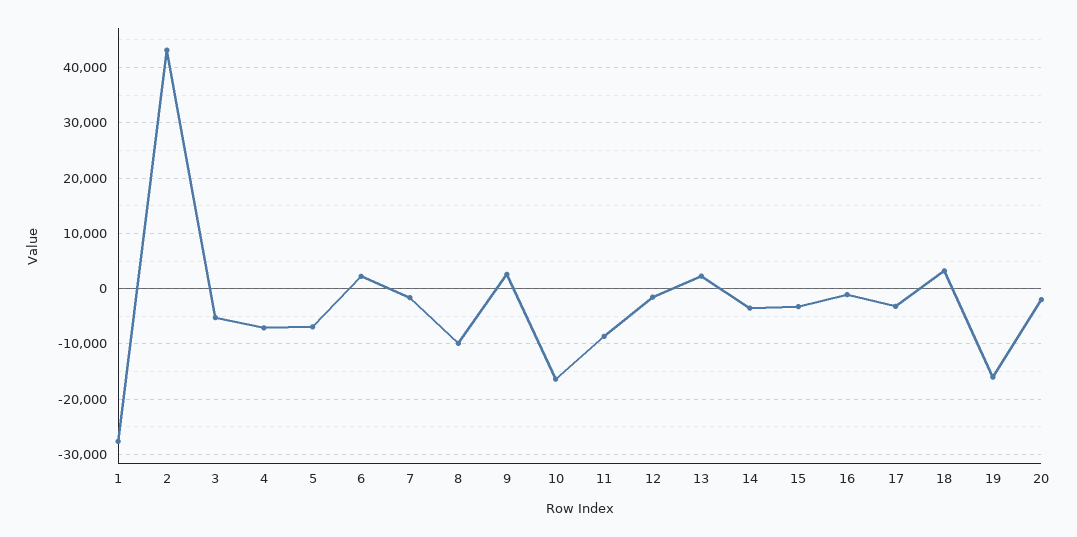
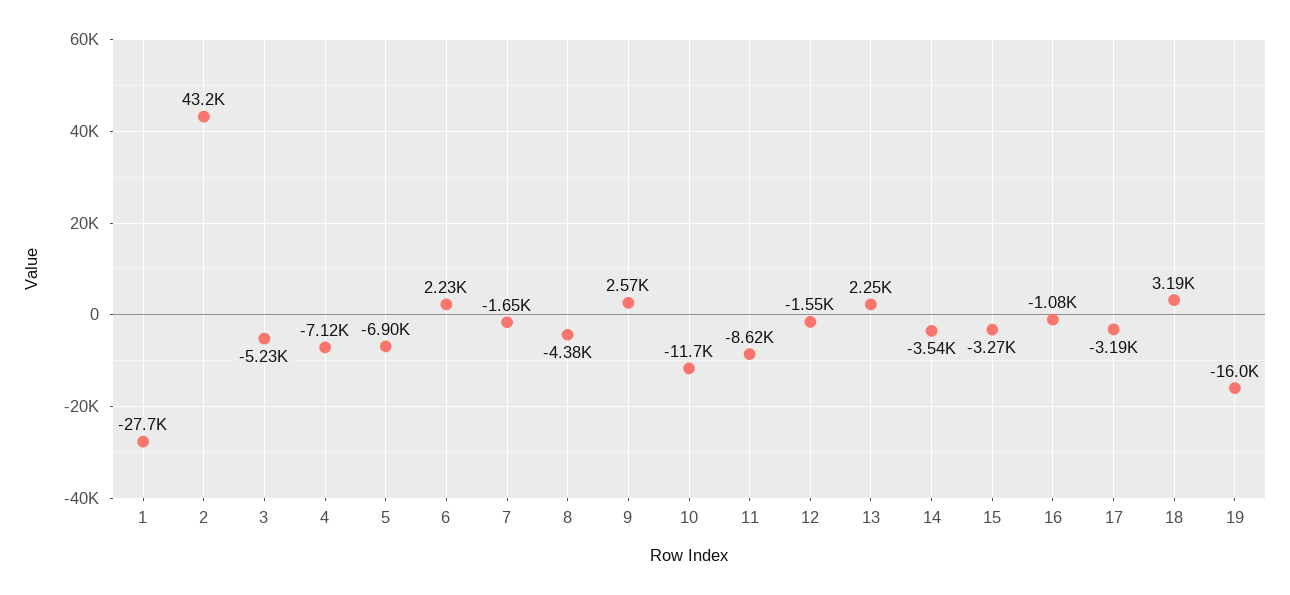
8: -10000 -> -4380
10: -16000 -> -11700
20: -2000 -> none

